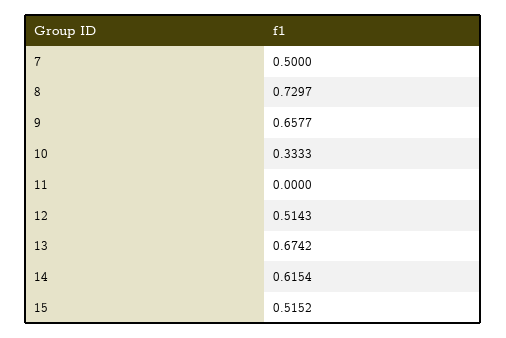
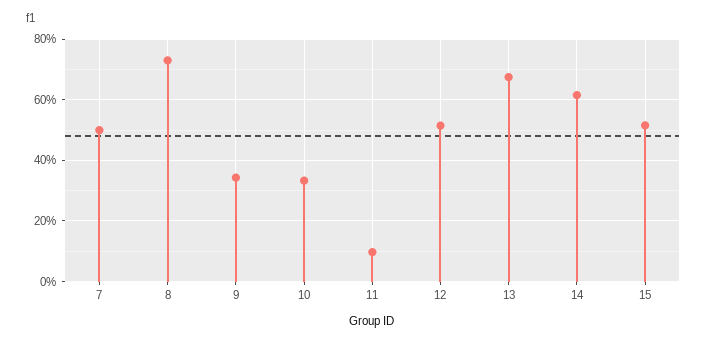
9: 0.6577 -> 0.34
11: 0 -> 0.1

